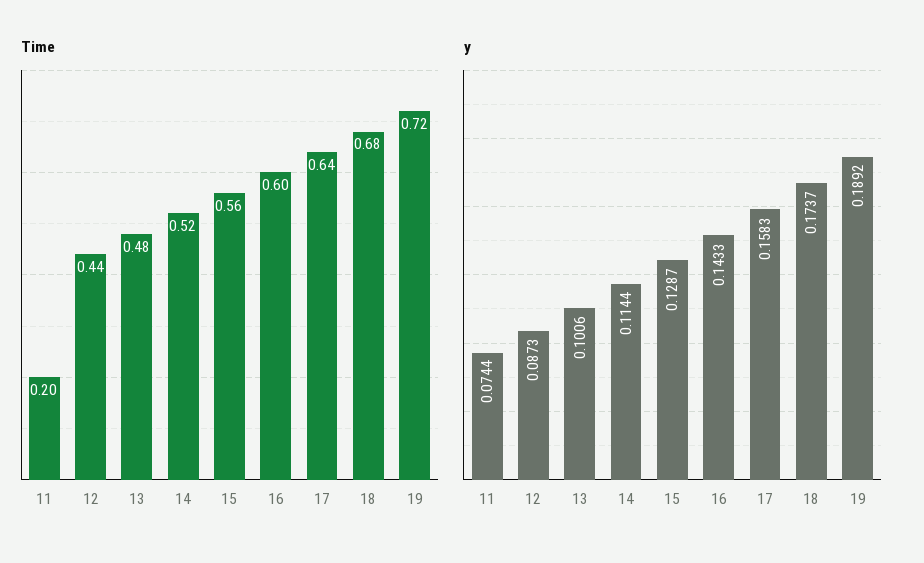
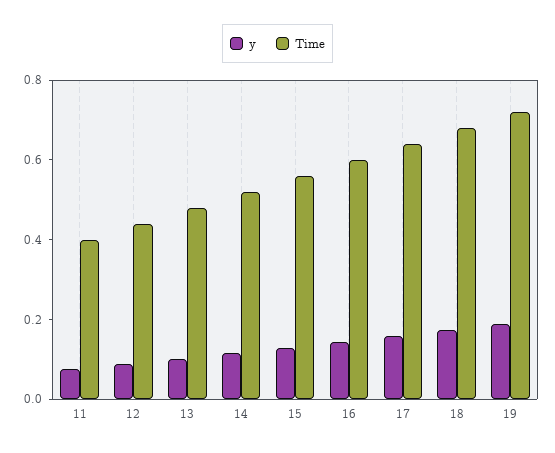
Time, 11: 0.2 -> 0.4

